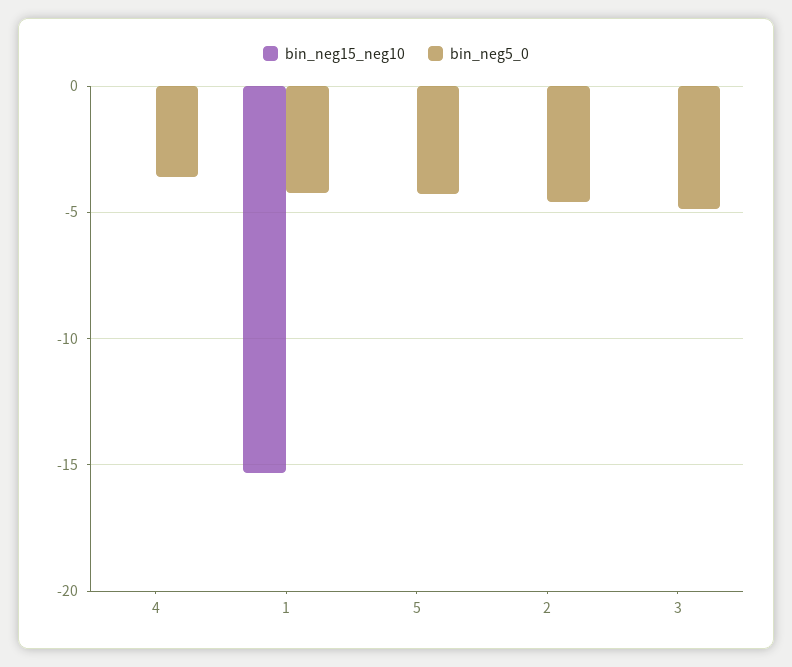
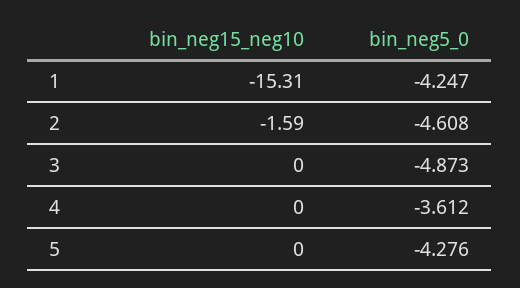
bin_neg15_neg10, 2: 0 -> -1.59

